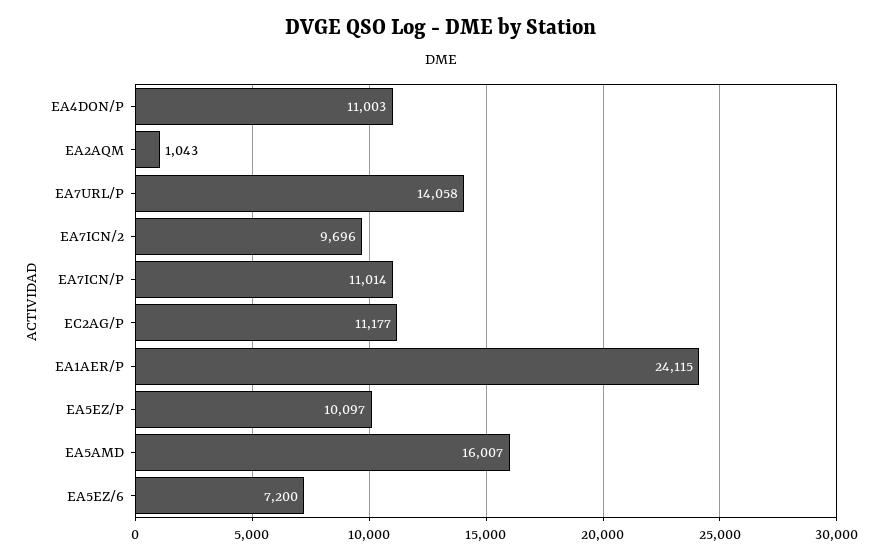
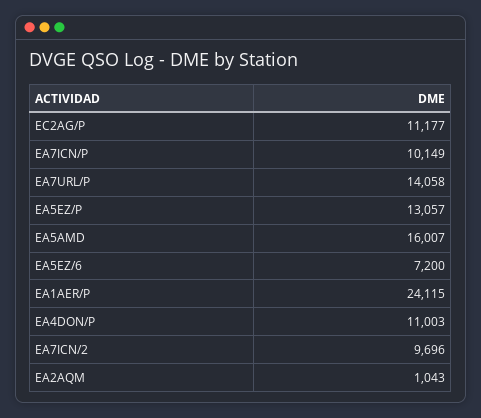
EA7ICN/P: 11014 -> 10149
EA5EZ/P: 10097 -> 13057

